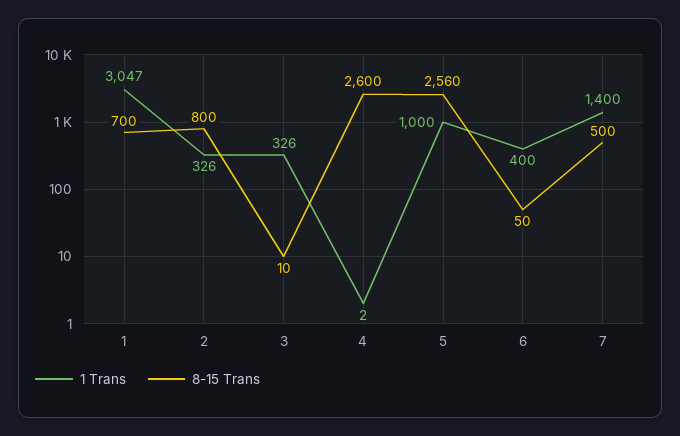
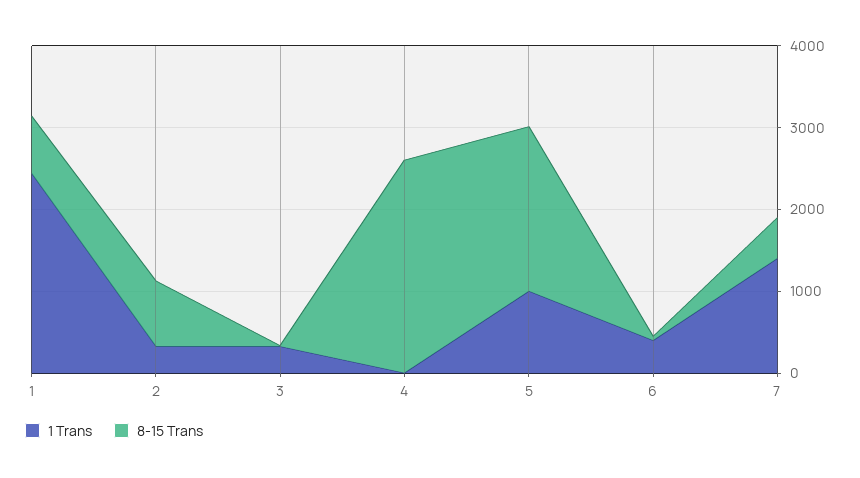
1 Trans, 1: 3047 -> 2400
8-15 Trans, 5: 2560 -> 2000

